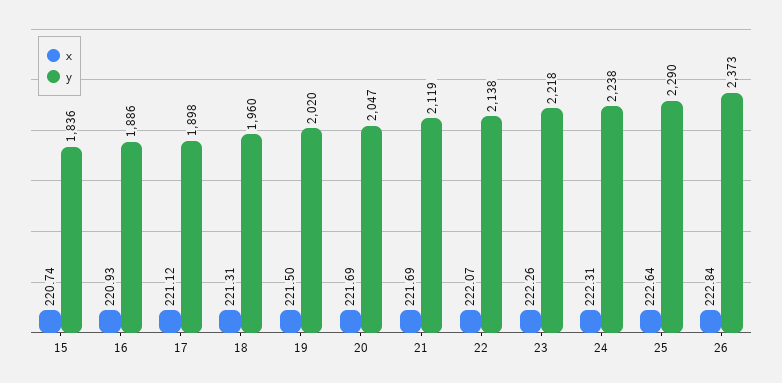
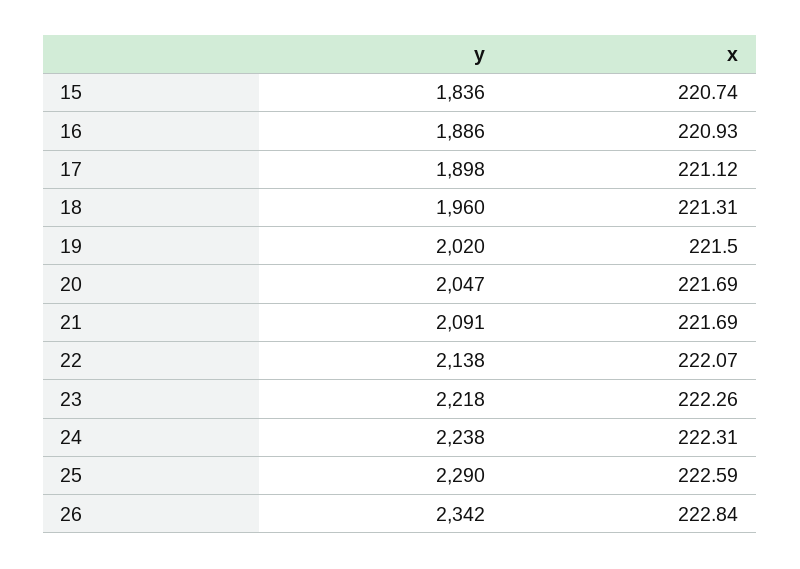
y, 21: 2119 -> 2091
x, 25: 222.64 -> 222.59
y, 26: 2373 -> 2342

